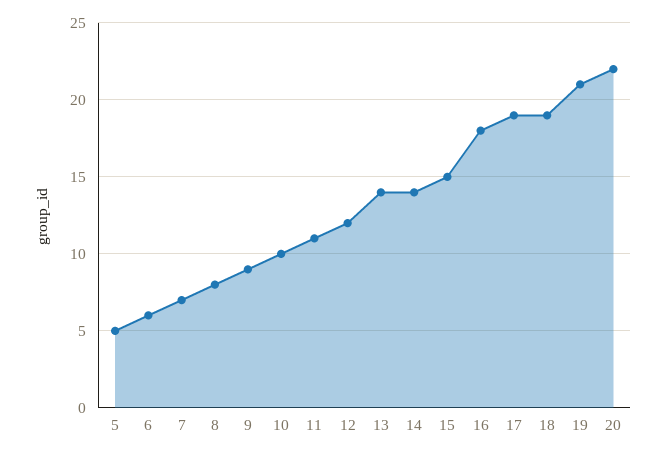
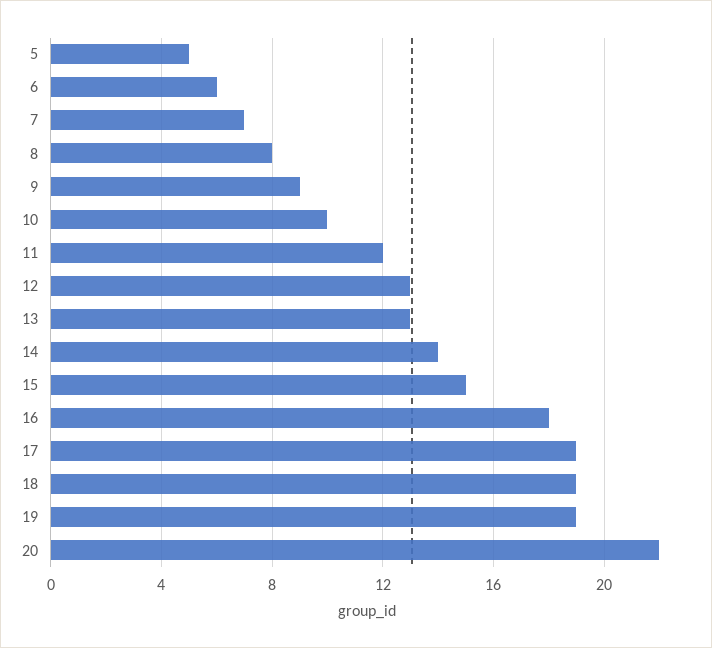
11: 11 -> 12
12: 12 -> 13
13: 14 -> 13
19: 21 -> 19

